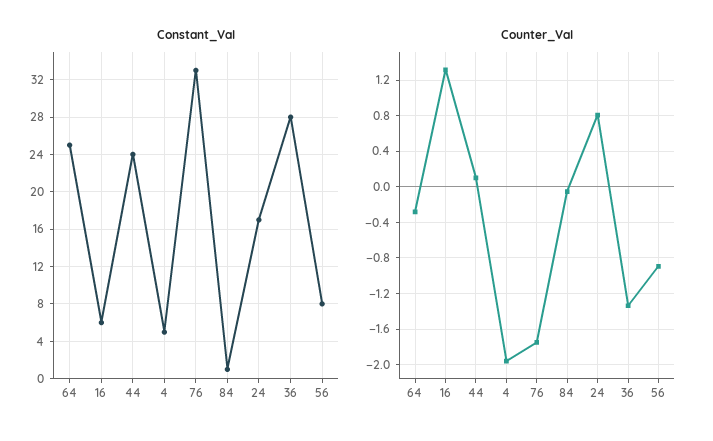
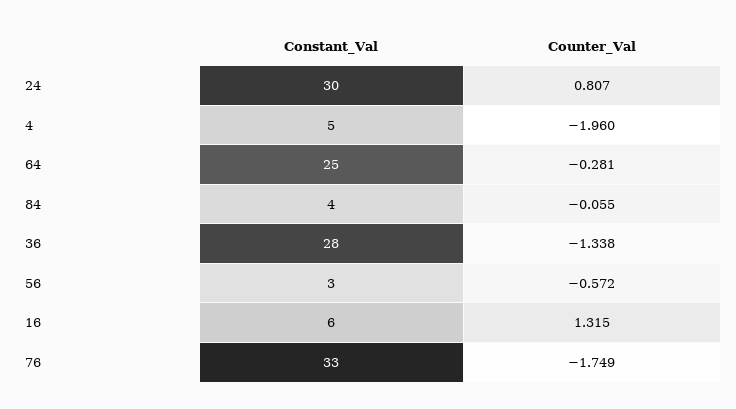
Constant_Val, 44: 24 -> none
Constant_Val, 84: 1 -> 4
Constant_Val, 24: 17 -> 30
Constant_Val, 56: 8 -> 3
Counter_Val, 44: 0.1 -> none
Counter_Val, 56: -0.9 -> -0.572

